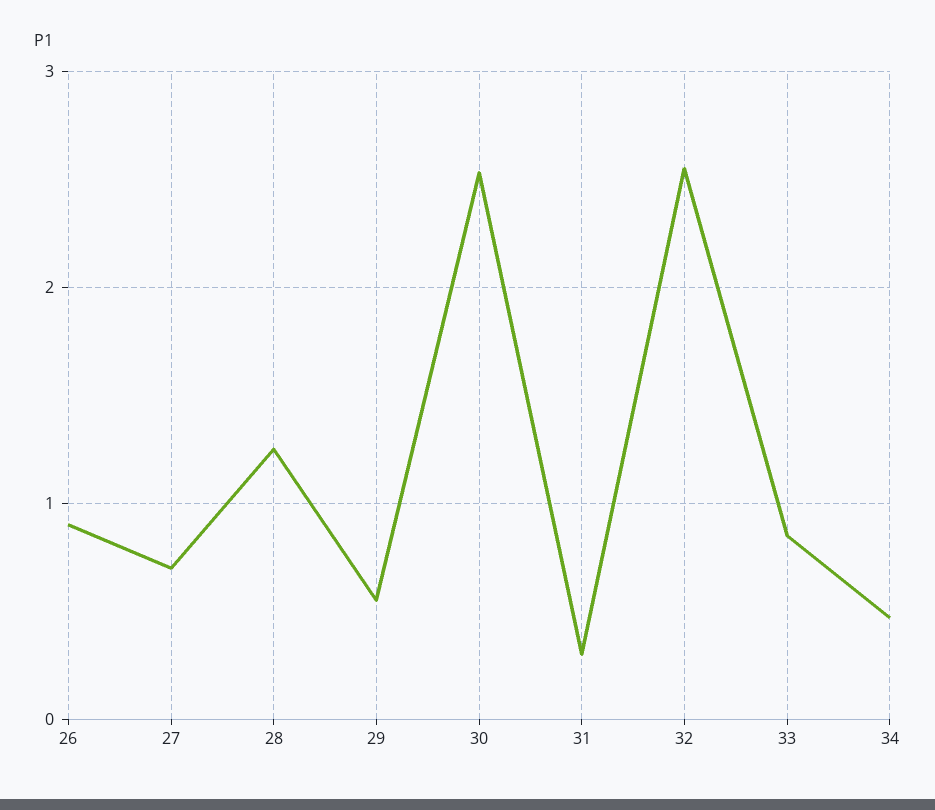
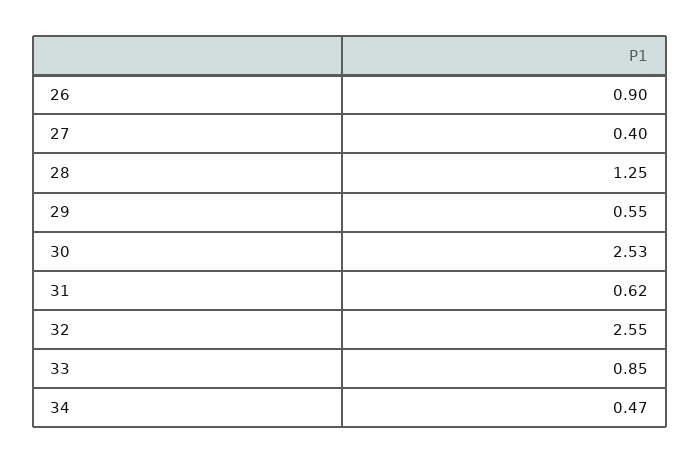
27: 0.7 -> 0.4
31: 0.3 -> 0.62

